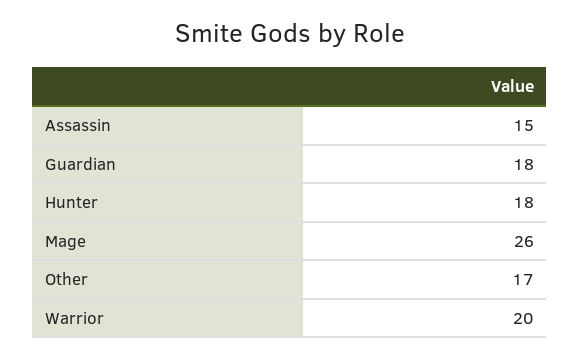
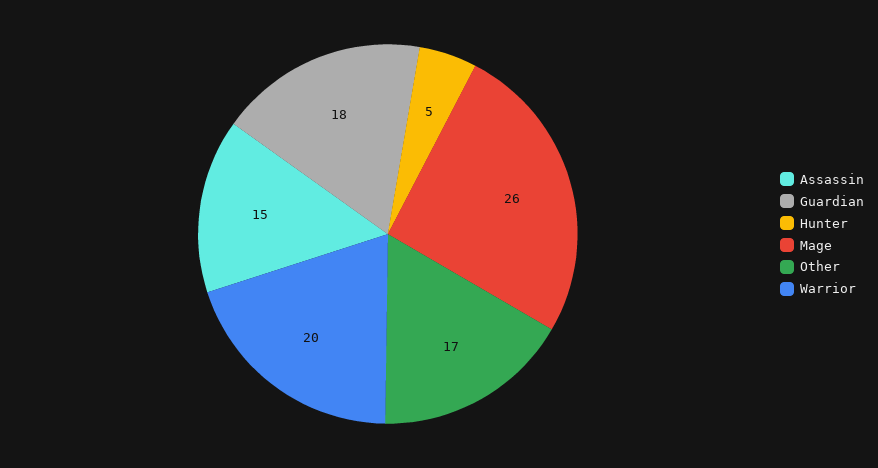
Hunter: 18 -> 5

